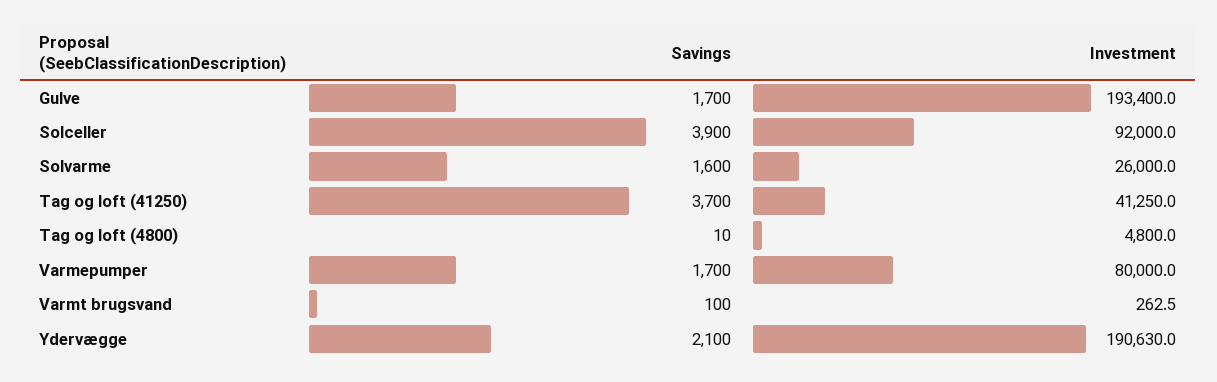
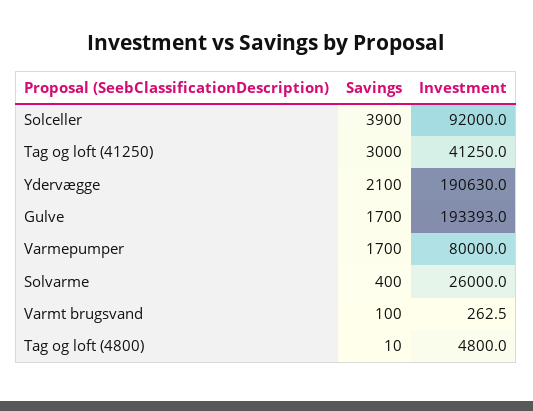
Investment, Gulve: 193400 -> 193393
Savings, Solvarme: 1600 -> 400
Savings, Tag og loft (41250): 3700 -> 3000

